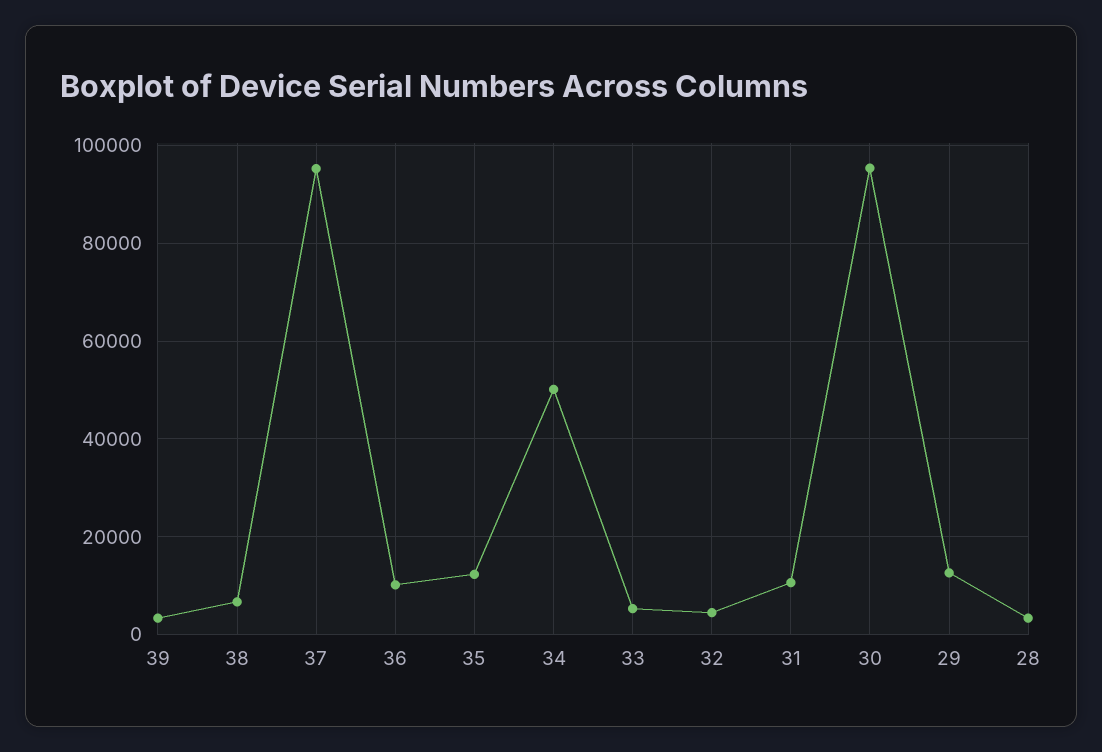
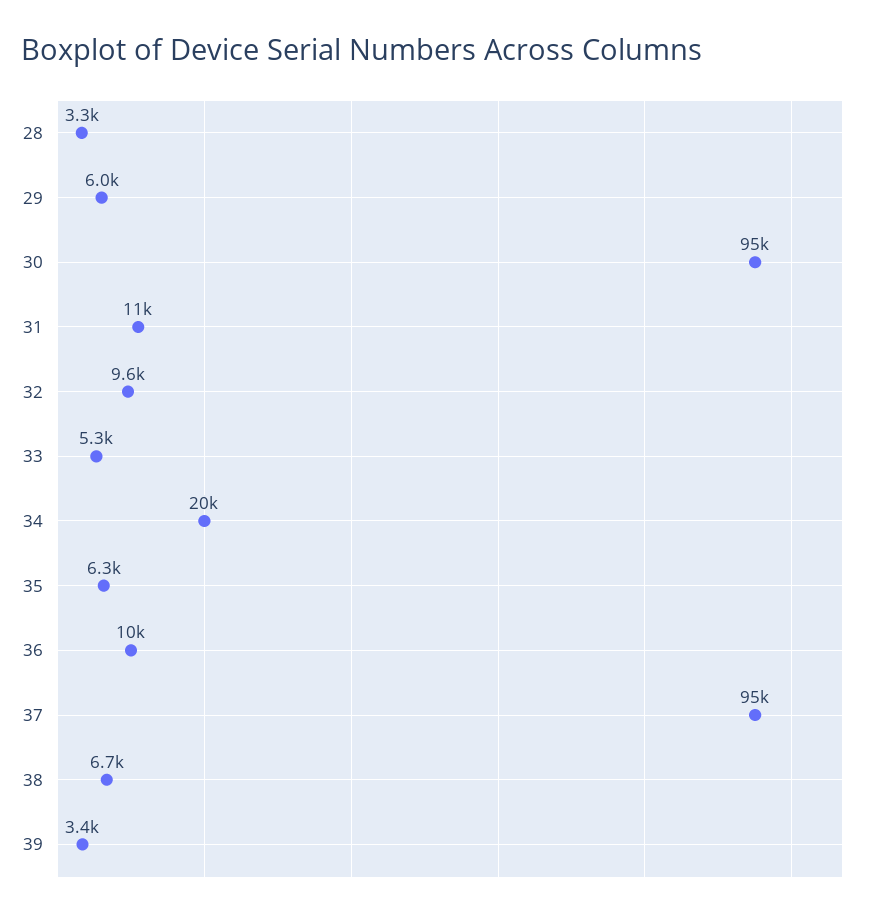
35: 12000 -> 6300
34: 50000 -> 20000
32: 4000 -> 9600
29: 12000 -> 6000

